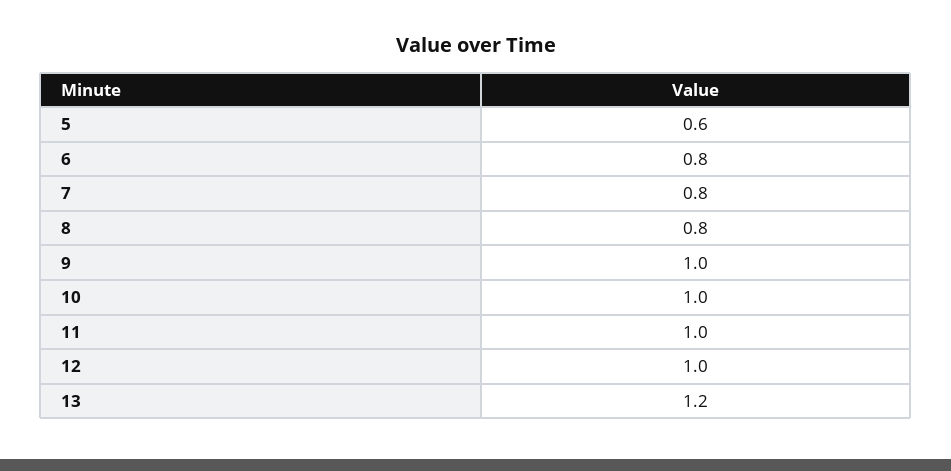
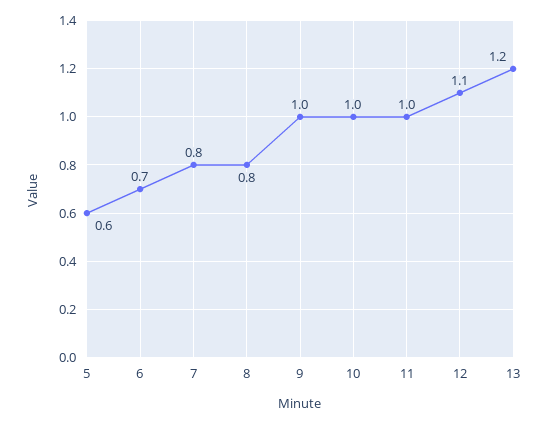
6: 0.8 -> 0.7
12: 1 -> 1.1

